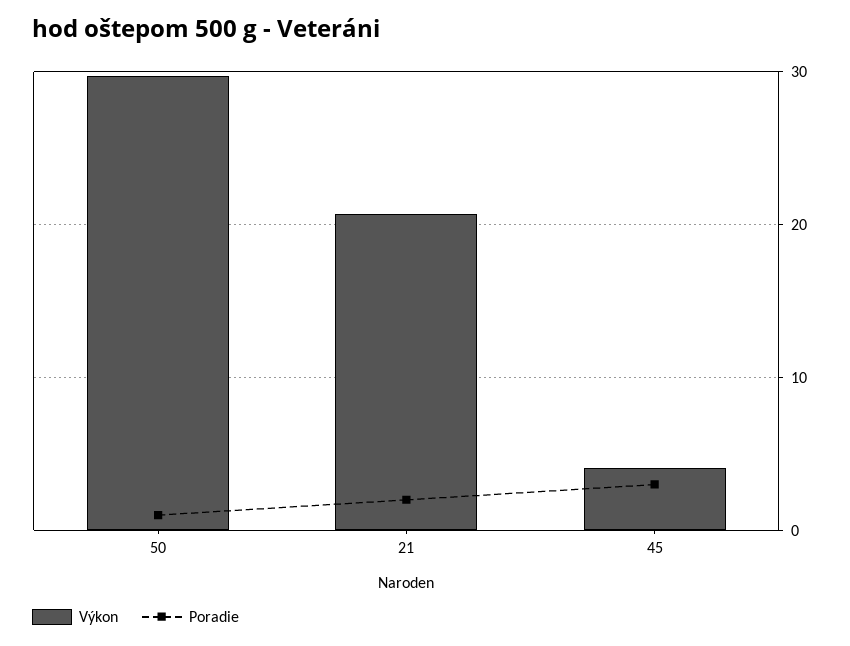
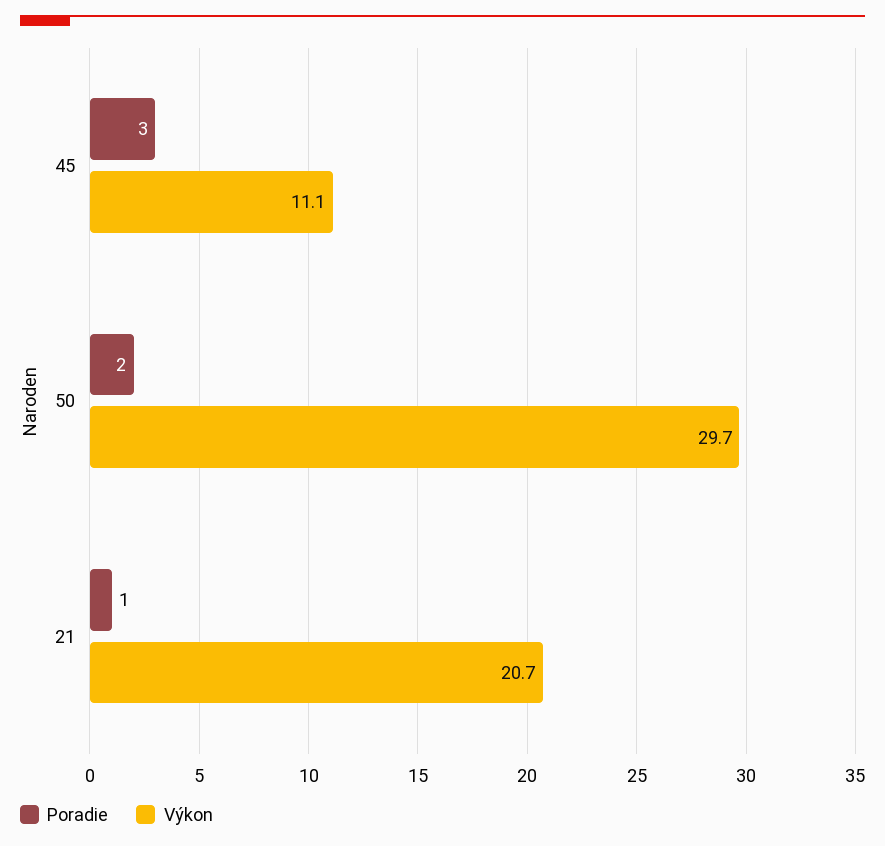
Poradie, 50: 1 -> 2
Poradie, 21: 2 -> 1
Výkon, 45: 4 -> 11.1

